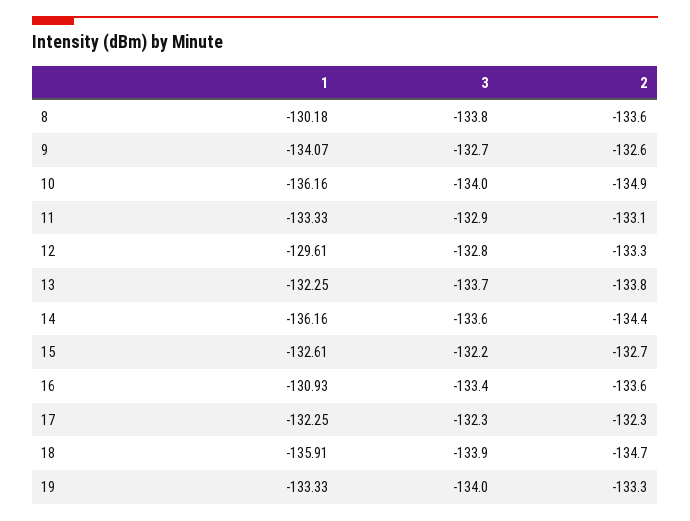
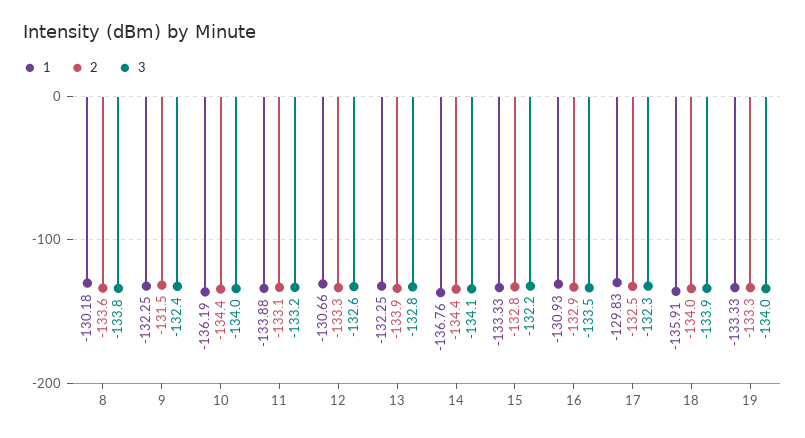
1, 9: -134.07 -> -132.25
3, 9: -132.7 -> -132.4
2, 9: -132.6 -> -131.5
1, 10: -136.16 -> -136.19
2, 10: -134.9 -> -134.4
1, 11: -133.33 -> -133.88
3, 11: -132.9 -> -133.2
1, 12: -129.61 -> -130.66
3, 12: -132.8 -> -132.6
3, 13: -133.7 -> -132.8
2, 13: -133.8 -> -133.9
1, 14: -136.16 -> -136.76
3, 14: -133.6 -> -134.1
1, 15: -132.61 -> -133.33
2, 15: -132.7 -> -132.8
3, 16: -133.4 -> -133.5
2, 16: -133.6 -> -132.9
1, 17: -132.25 -> -129.83
2, 17: -132.3 -> -132.5
2, 18: -134.7 -> -134

